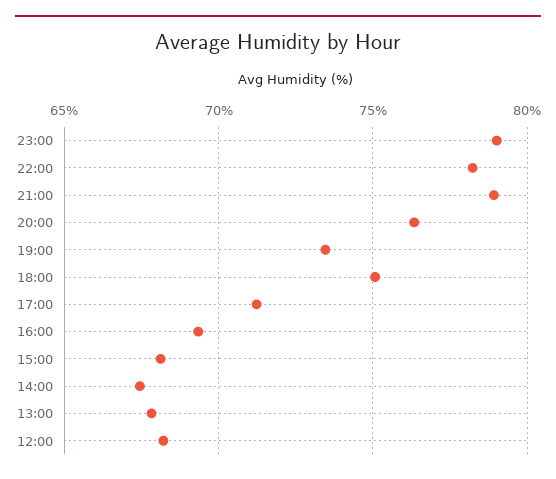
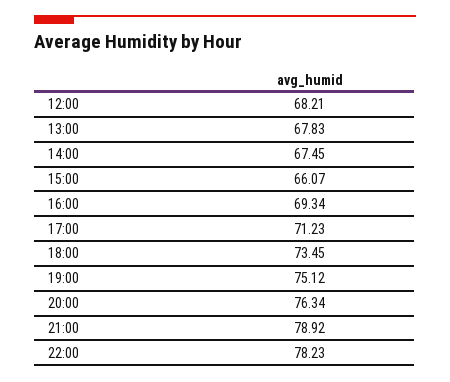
23:00: 79 -> none
19:00: 73.5 -> 75.12
18:00: 75 -> 73.45
15:00: 68 -> 66.07

